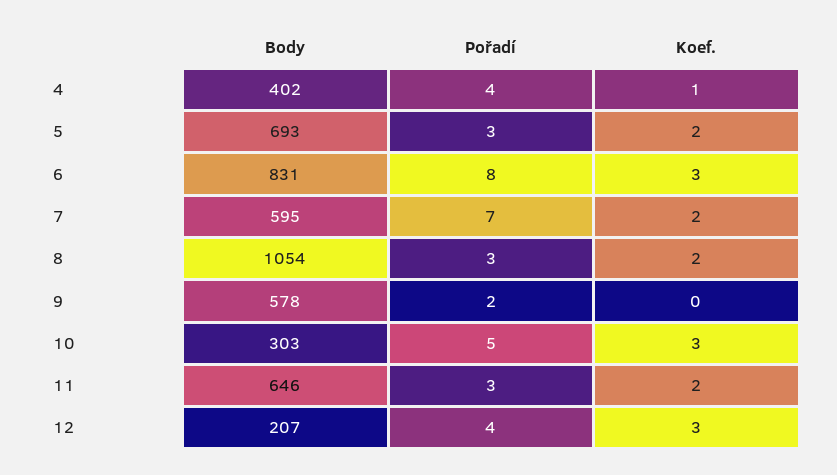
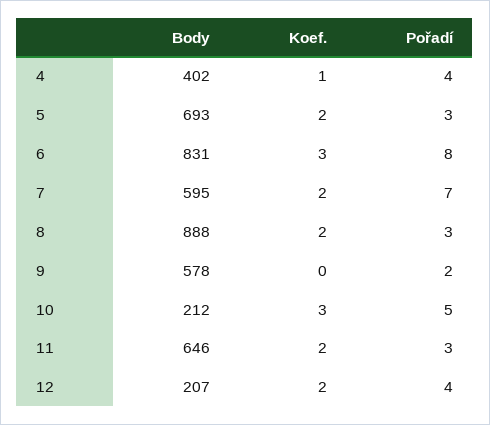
Body, 8: 1054 -> 888
Body, 10: 303 -> 212
Koef., 12: 3 -> 2

